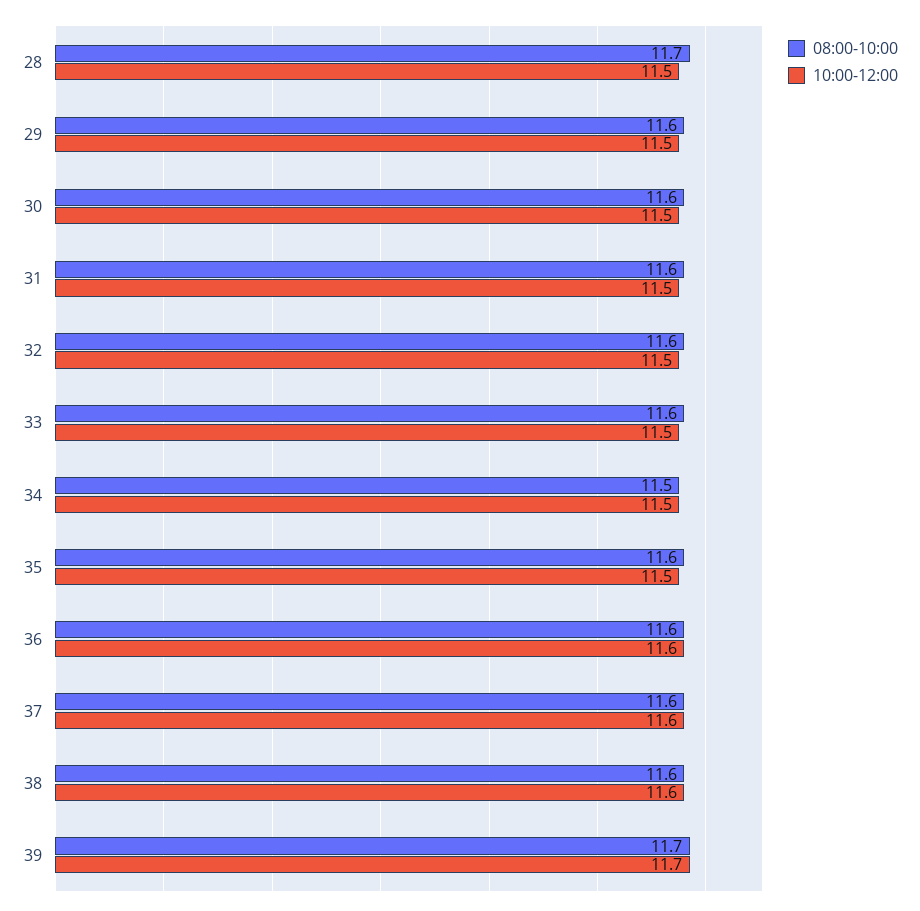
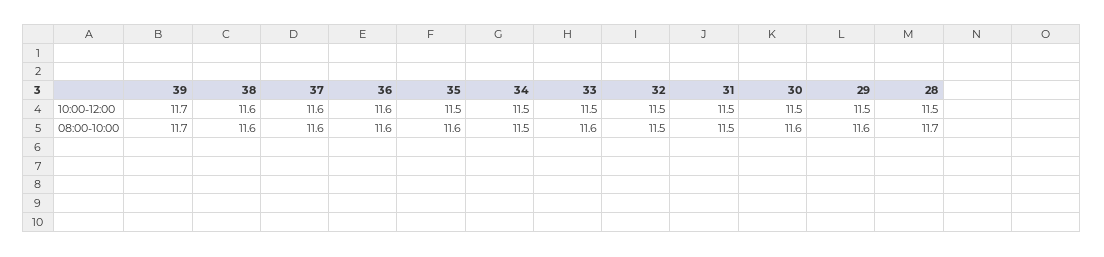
08:00-10:00, 31: 11.6 -> 11.5
08:00-10:00, 32: 11.6 -> 11.5

